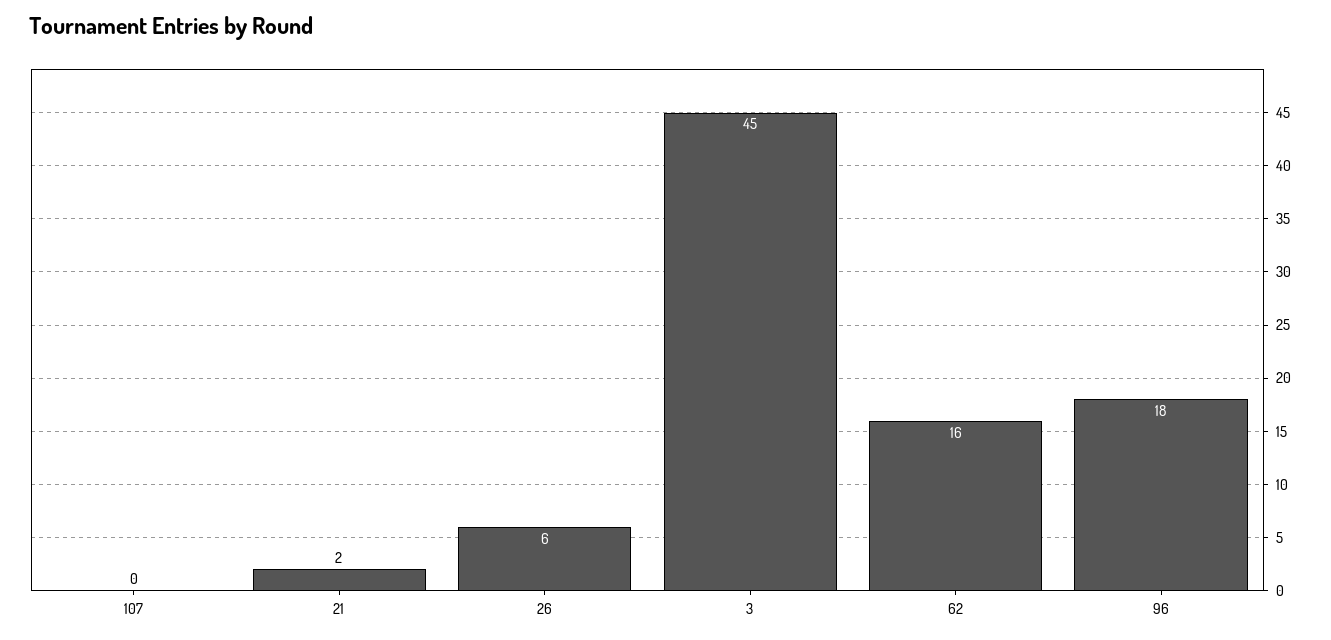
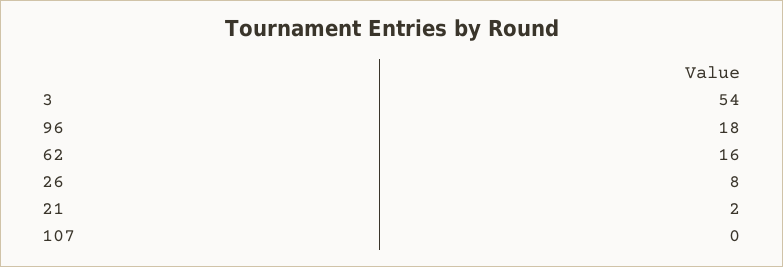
26: 6 -> 8
3: 45 -> 54

